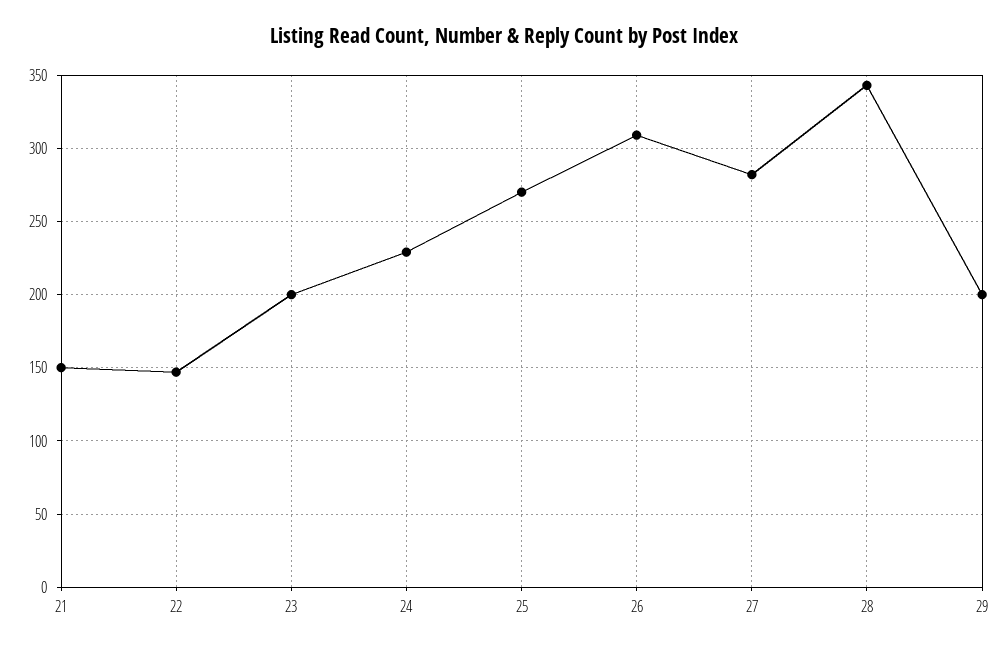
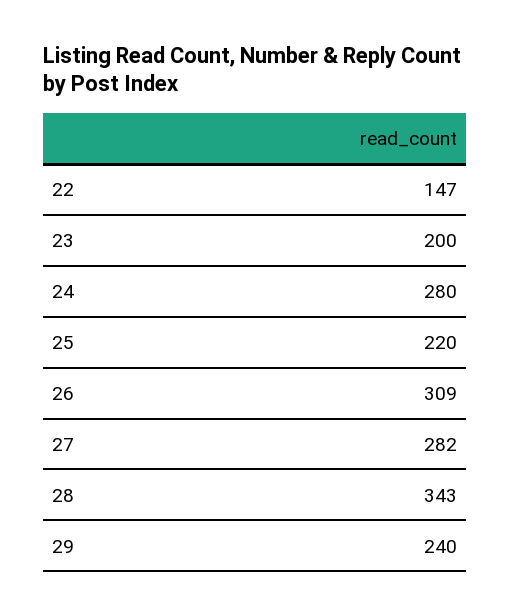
21: 150 -> none
24: 230 -> 280
25: 270 -> 220
29: 200 -> 240

